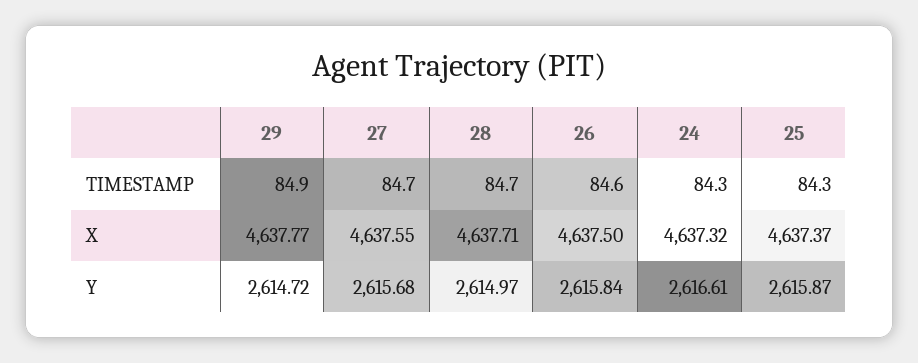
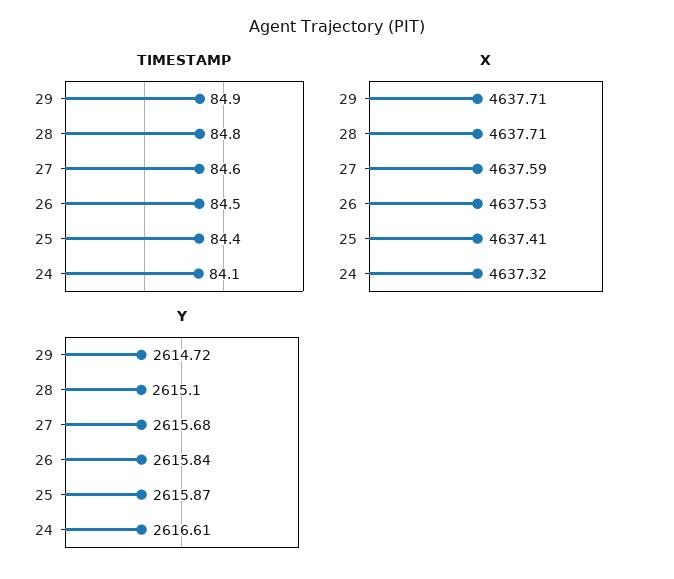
TIMESTAMP, 27: 84.7 -> 84.6
TIMESTAMP, 28: 84.7 -> 84.8
TIMESTAMP, 26: 84.6 -> 84.5
TIMESTAMP, 24: 84.3 -> 84.1
TIMESTAMP, 25: 84.3 -> 84.4
X, 29: 4637.77 -> 4637.71
X, 27: 4637.55 -> 4637.59
X, 26: 4637.5 -> 4637.53
X, 25: 4637.37 -> 4637.41
Y, 28: 2614.97 -> 2615.1

